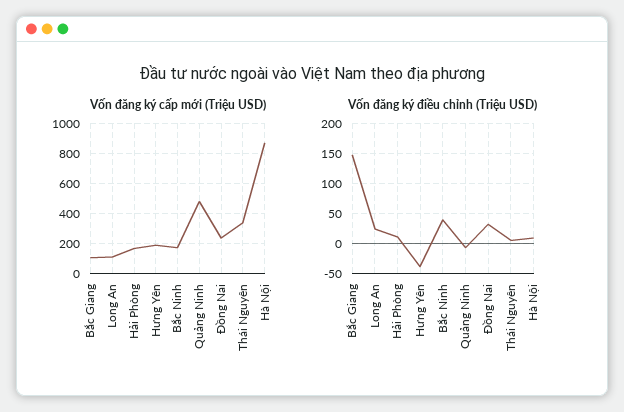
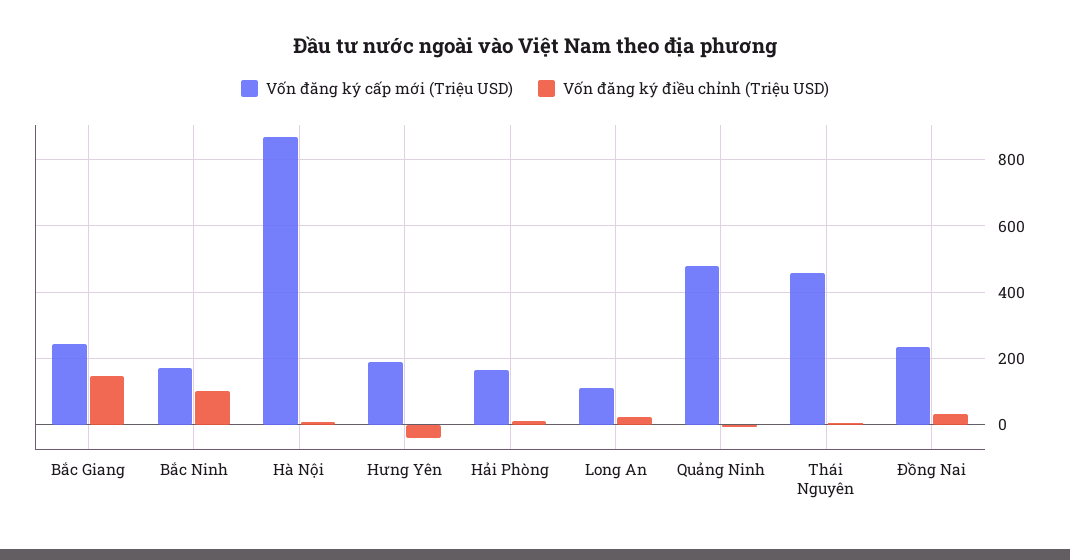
Vốn đăng ký cấp mới (Triệu USD), Bắc Giang: 100 -> 240
Vốn đăng ký cấp mới (Triệu USD), Thái Nguyên: 350 -> 460
Vốn đăng ký điều chỉnh (Triệu USD), Bắc Ninh: 40 -> 100

